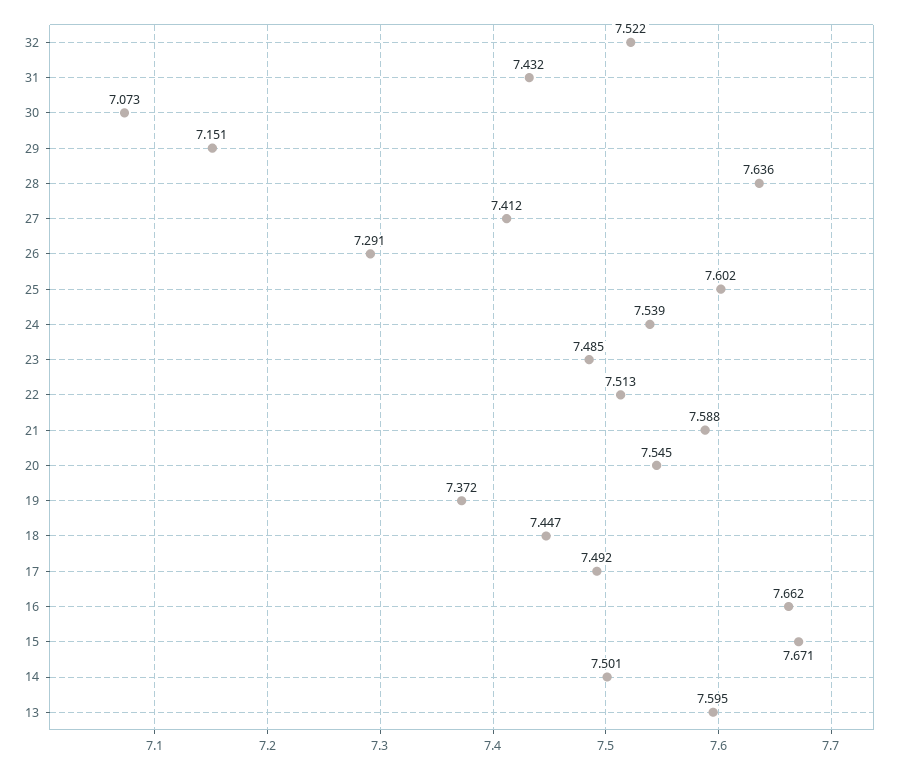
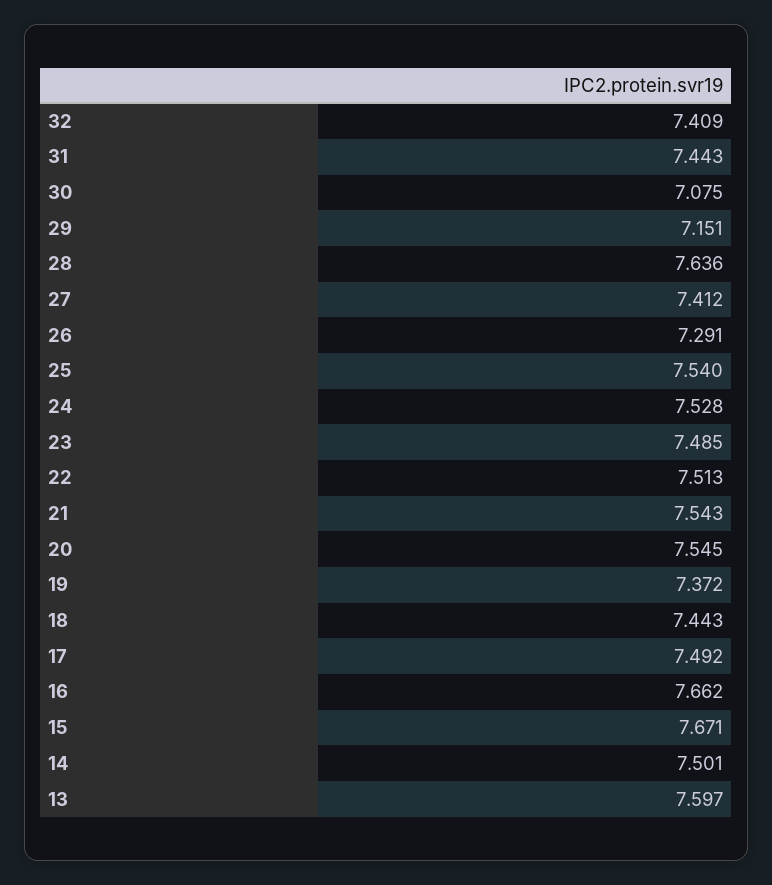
32: 7.522 -> 7.409
31: 7.432 -> 7.443
30: 7.073 -> 7.075
25: 7.602 -> 7.54
24: 7.539 -> 7.528
21: 7.588 -> 7.543
18: 7.447 -> 7.443
13: 7.595 -> 7.597

